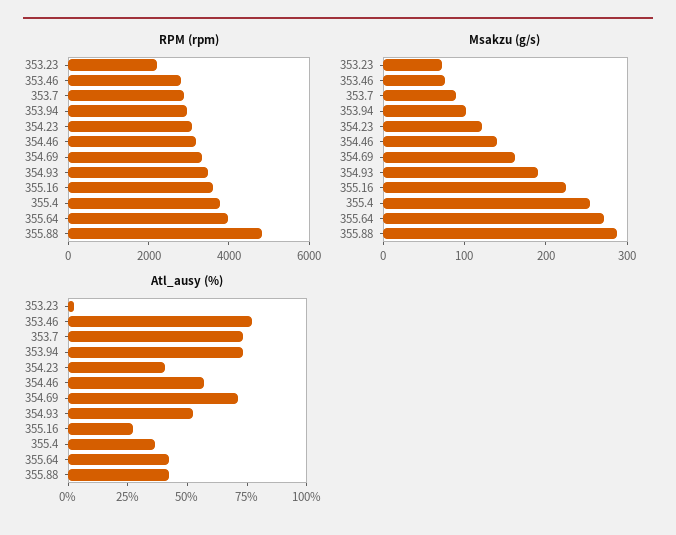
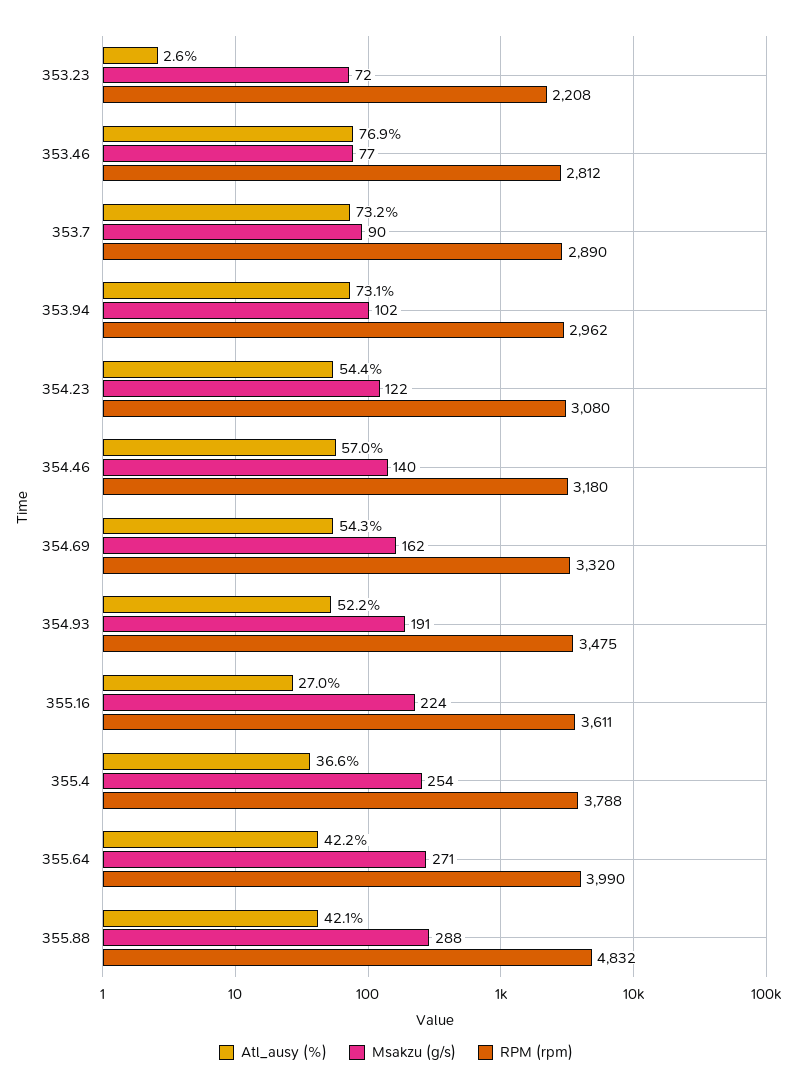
Atl_ausy (%), 354.23: 40 -> 54.4
Atl_ausy (%), 354.69: 70 -> 54.3

